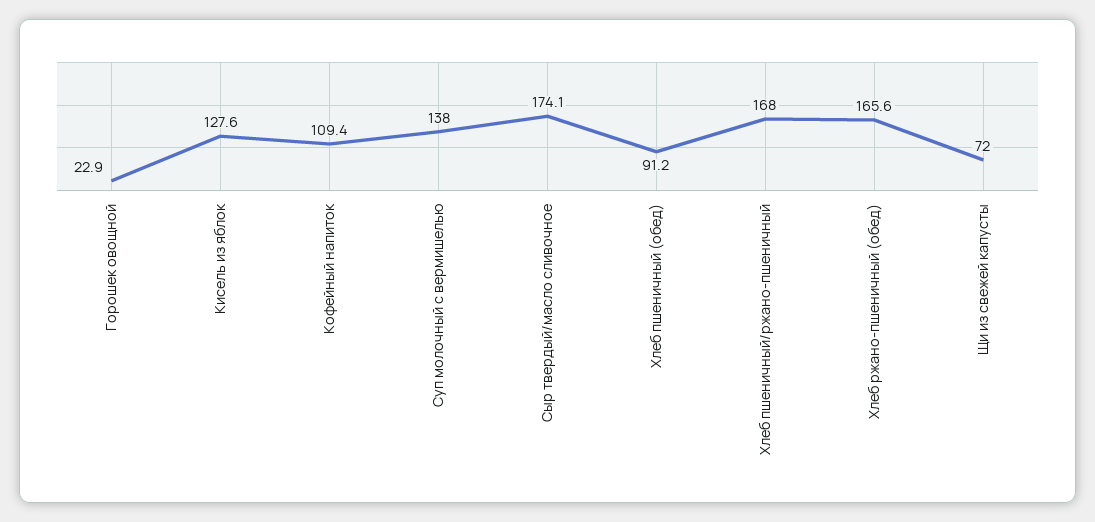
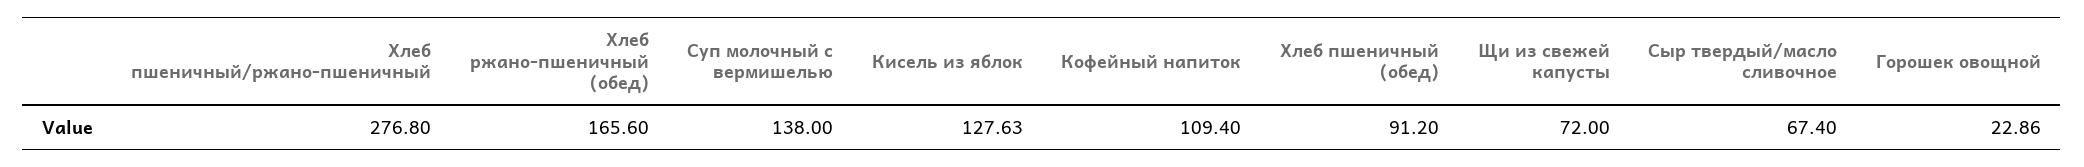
Сыр твердый/масло сливочное: 174.1 -> 67.4
Хлеб пшеничный/ржано-пшеничный: 168 -> 276.8

